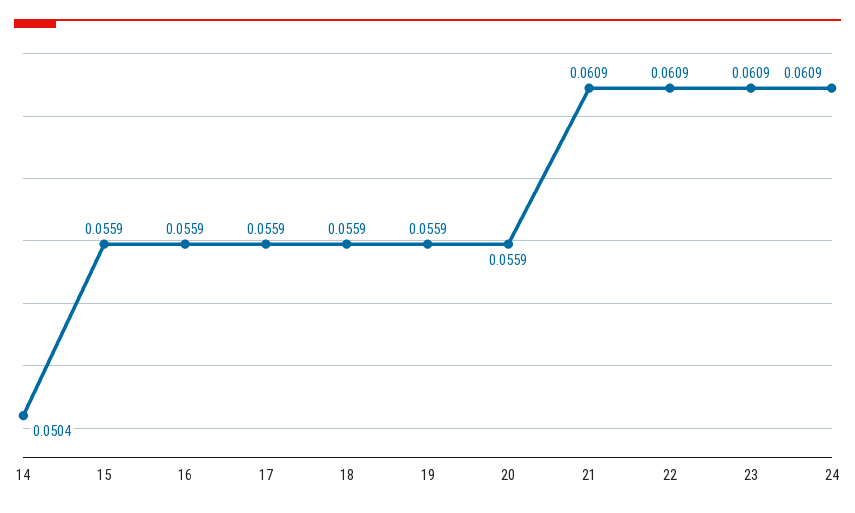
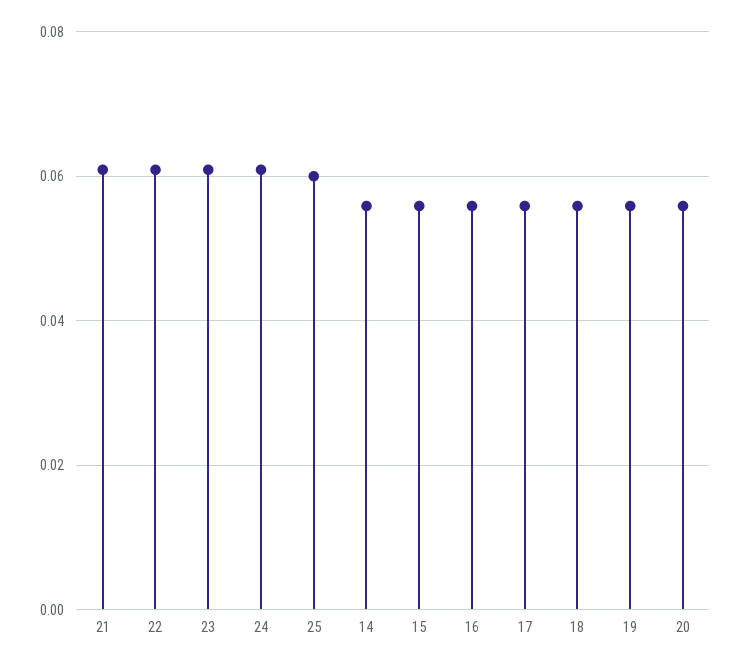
14: 0.0504 -> 0.056
25: none -> 0.06

